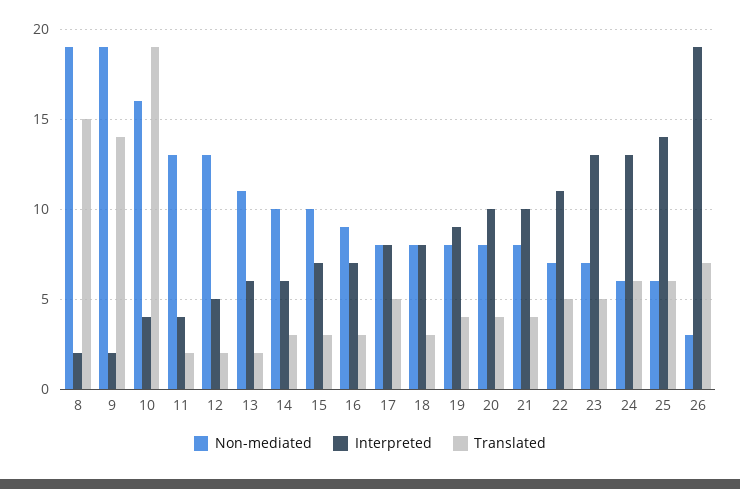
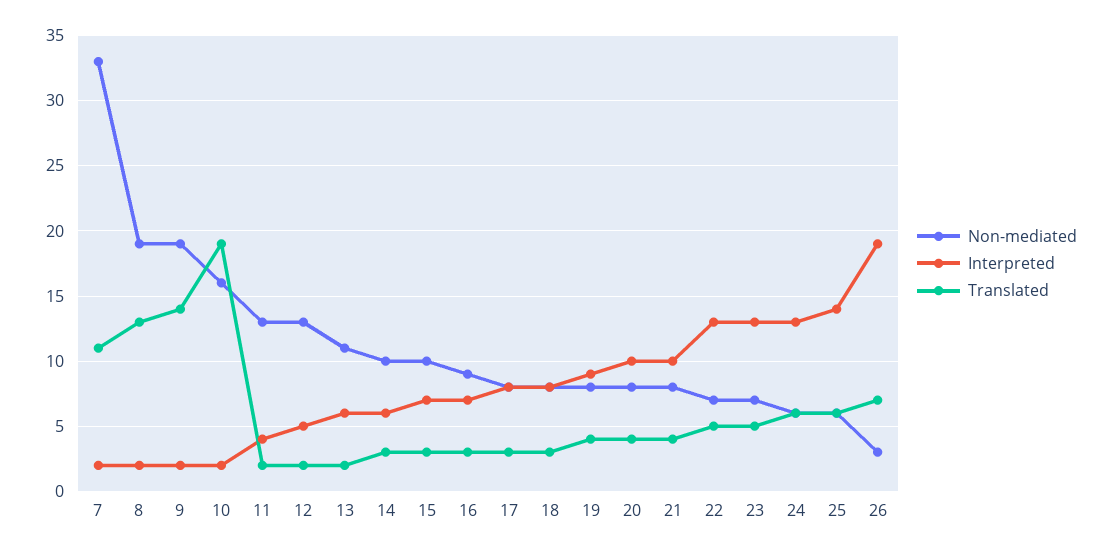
Translated, 8: 15 -> 13
Interpreted, 10: 4 -> 2
Translated, 17: 5 -> 3
Interpreted, 22: 11 -> 13
Non-mediated, 7: none -> 33
Interpreted, 7: none -> 2
Translated, 7: none -> 11

